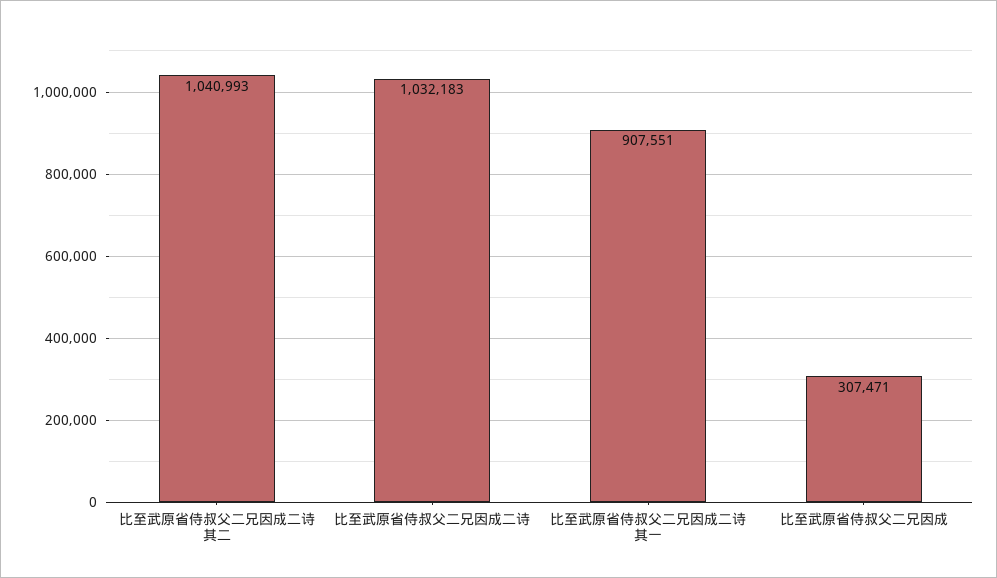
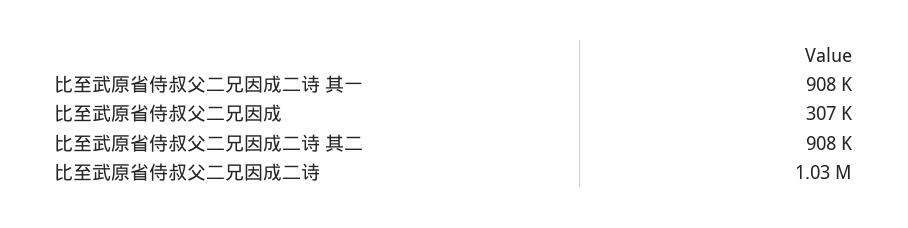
比至武原省侍叔父二兄因成二诗 其二: 1040993 -> 908000

